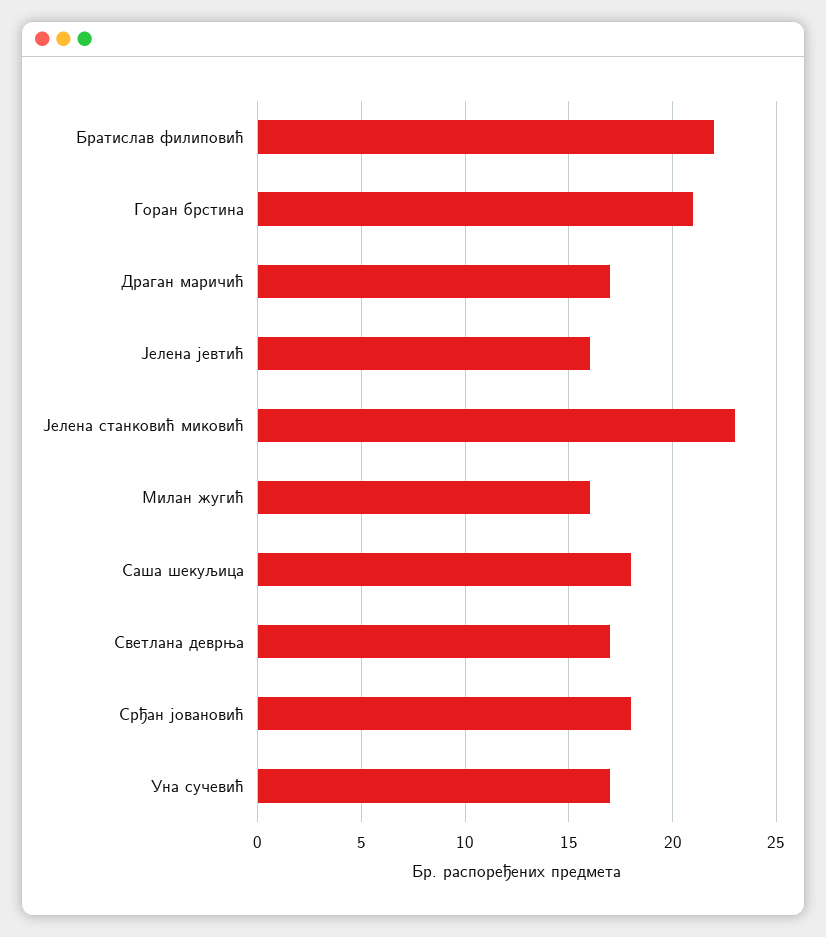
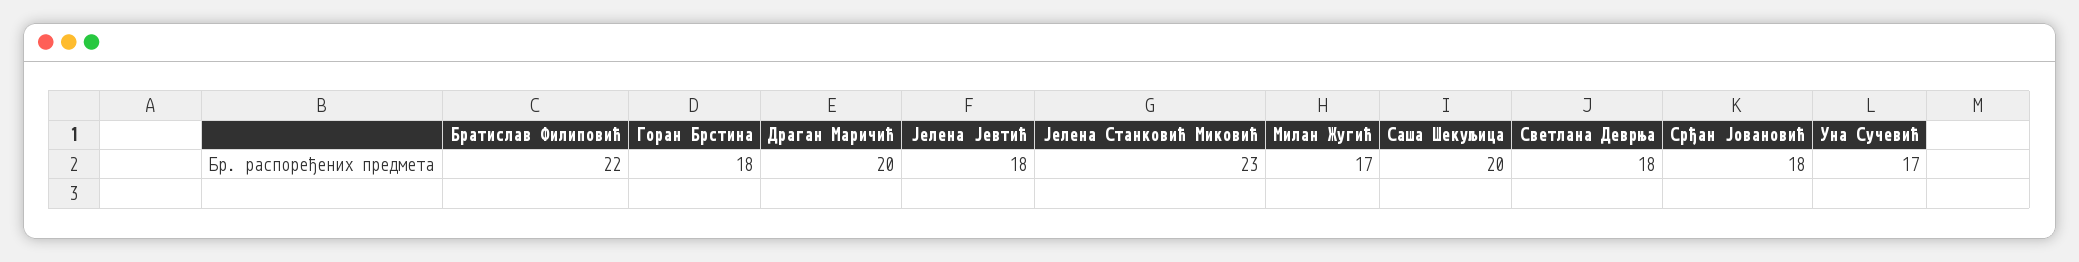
Горан брстина: 21 -> 18
Драган маричић: 17 -> 20
Јелена јевтић: 16 -> 18
Милан жугић: 16 -> 17
Саша шекуљица: 18 -> 20
Светлана деврња: 17 -> 18

